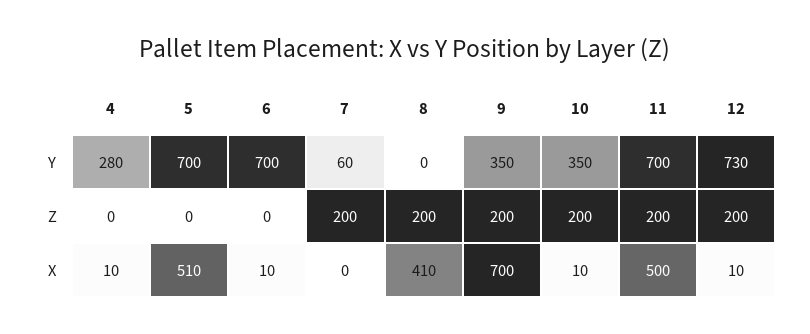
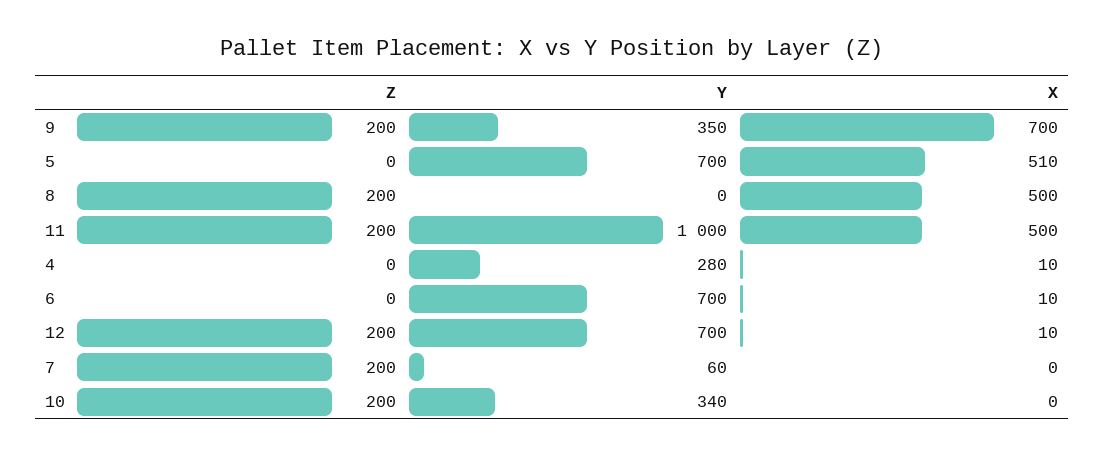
10, Y: 350 -> 340
11, Y: 700 -> 1000
12, Y: 730 -> 700
8, X: 410 -> 500
10, X: 10 -> 0

